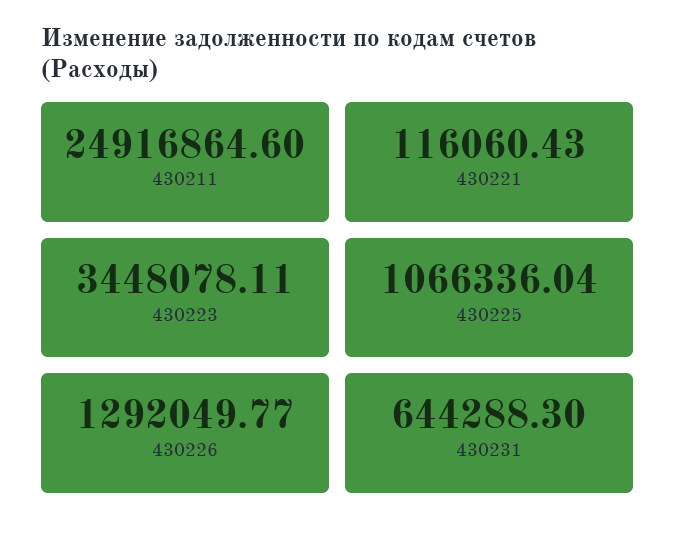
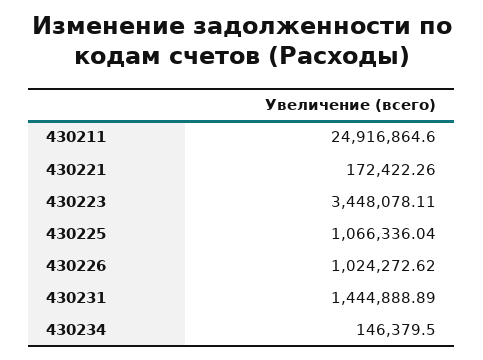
430221: 116060.43 -> 172422.26
430226: 1292049.77 -> 1024272.62
430231: 644288.3 -> 1444888.89
430234: none -> 146379.5

